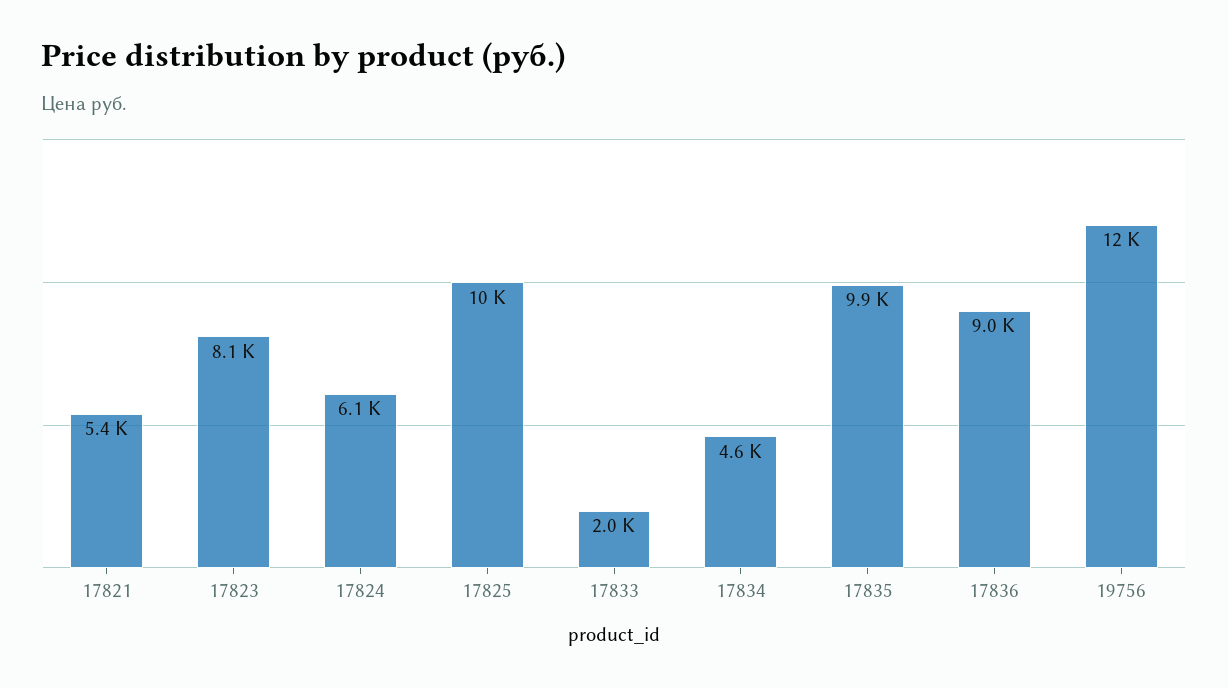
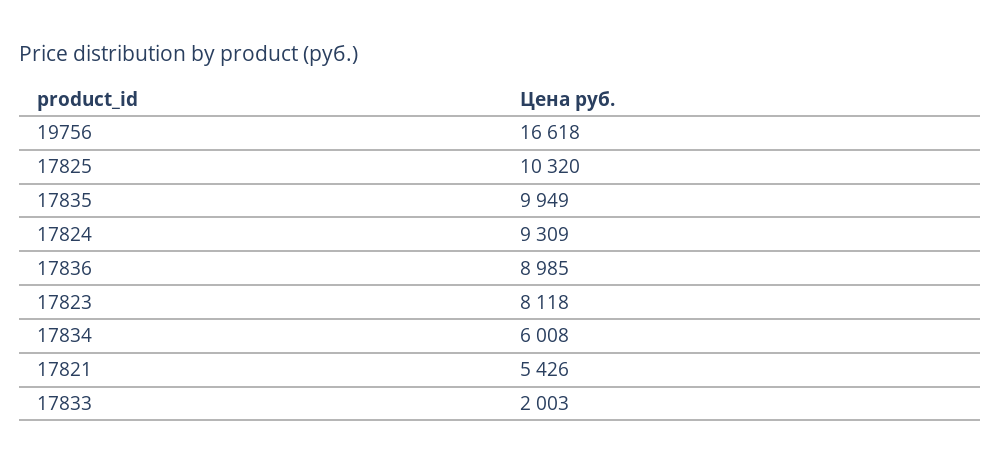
17824: 6100 -> 9309
17834: 4600 -> 6008
19756: 12000 -> 16618

